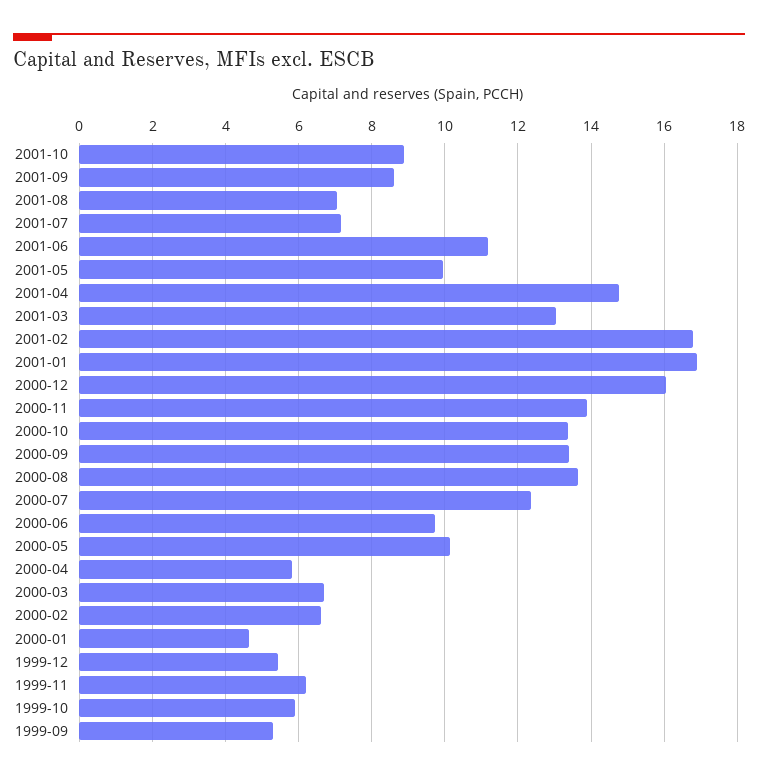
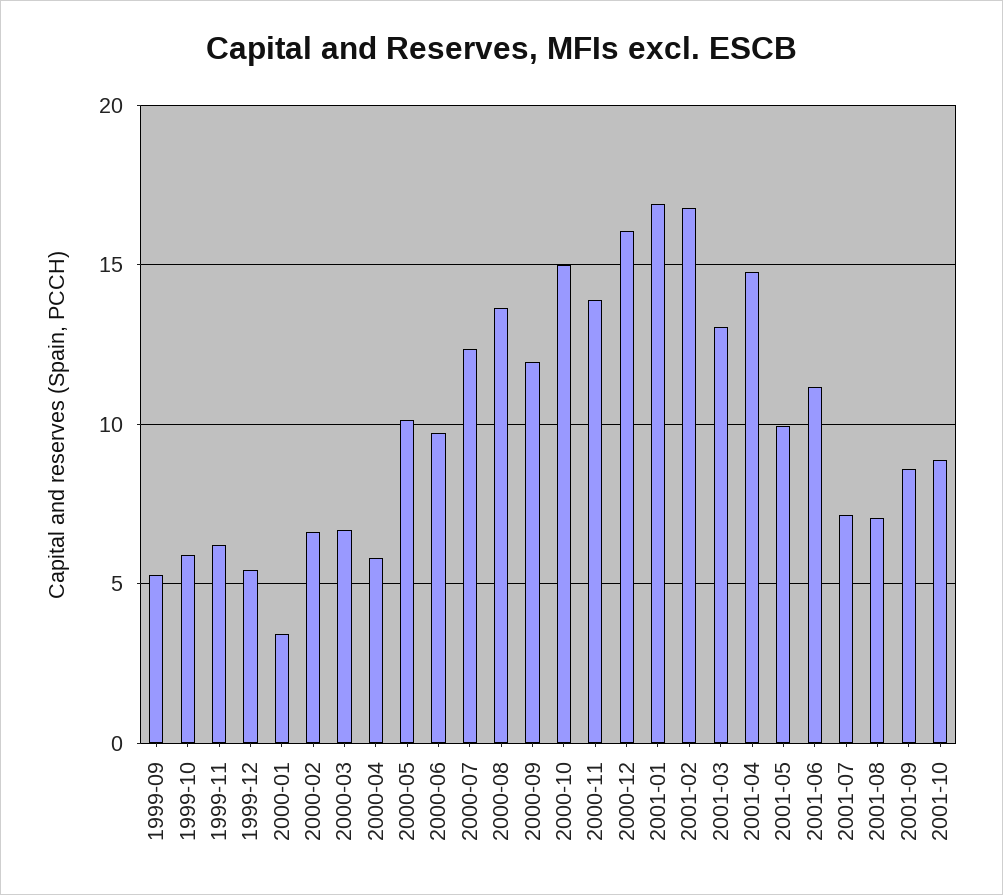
2000-10: 13.4 -> 15
2000-09: 13.4 -> 12
2000-01: 4.6 -> 3.5

